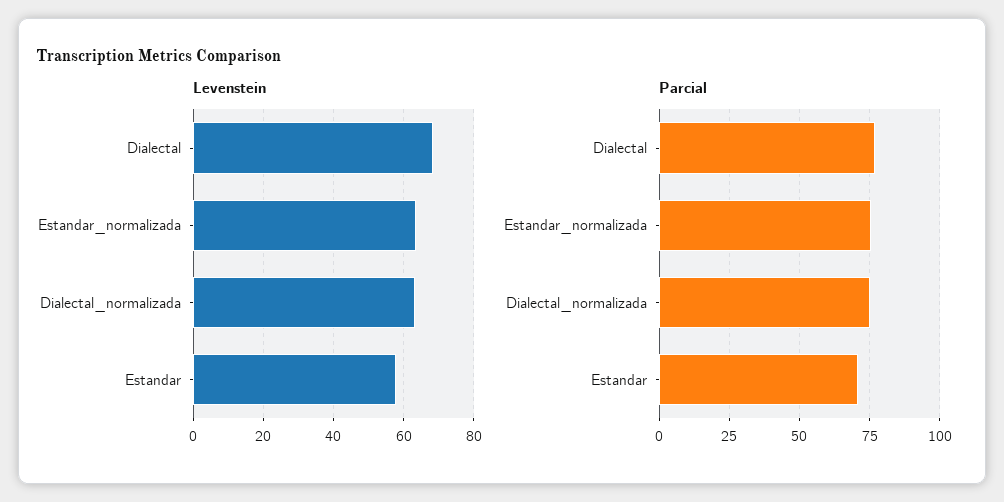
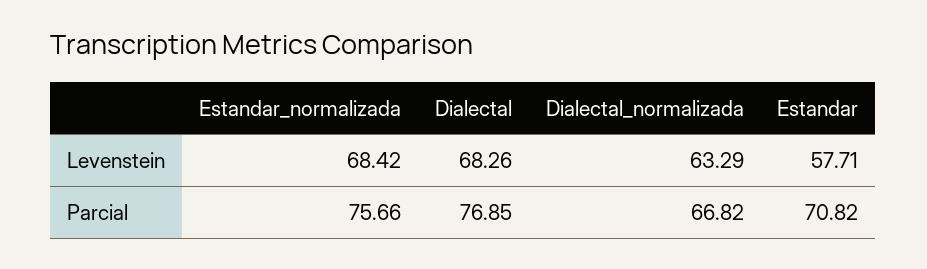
Levenstein, Estandar_normalizada: 64 -> 68.42
Parcial, Dialectal_normalizada: 75 -> 66.82

